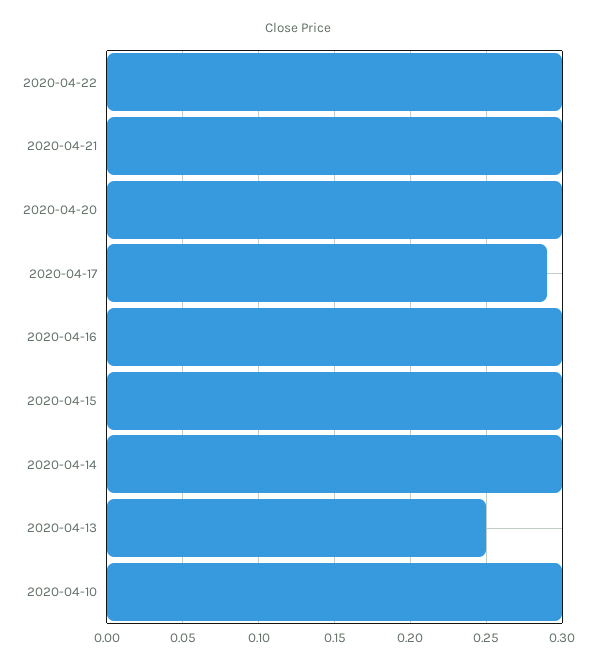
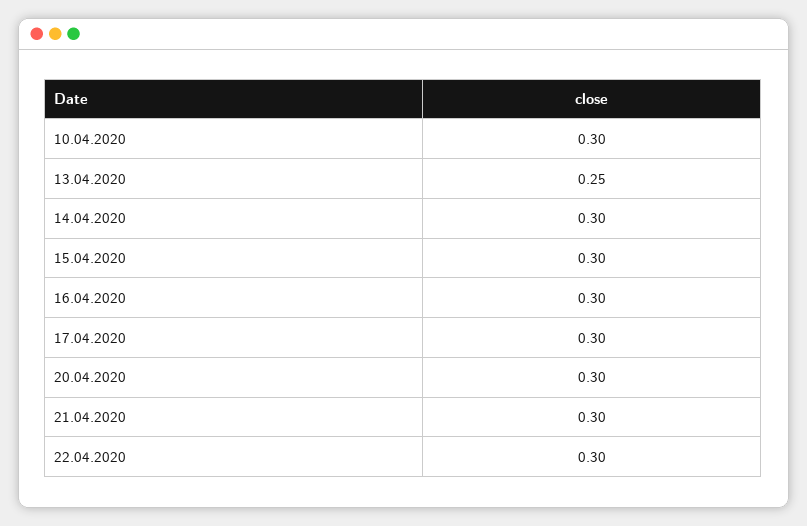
2020-04-17: 0.29 -> 0.3

